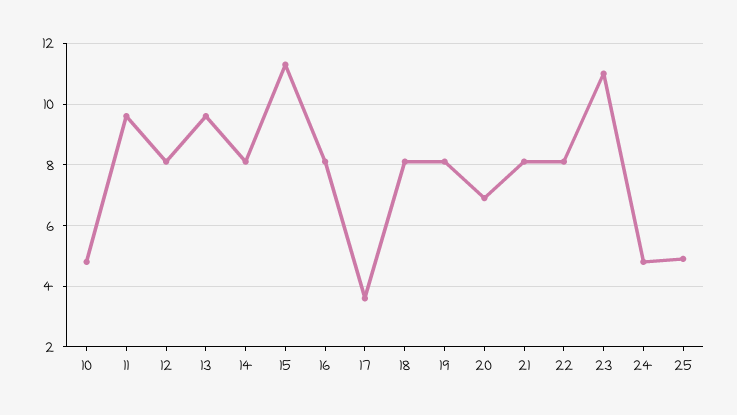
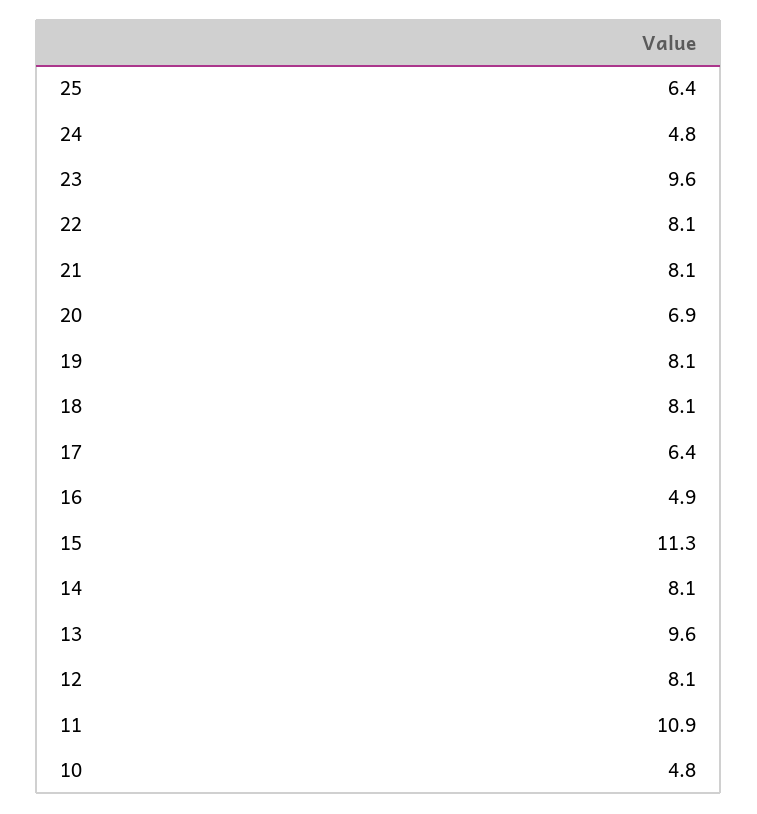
11: 9.5 -> 10.9
16: 8 -> 4.9
17: 3.5 -> 6.4
23: 11 -> 9.6
25: 5 -> 6.4

